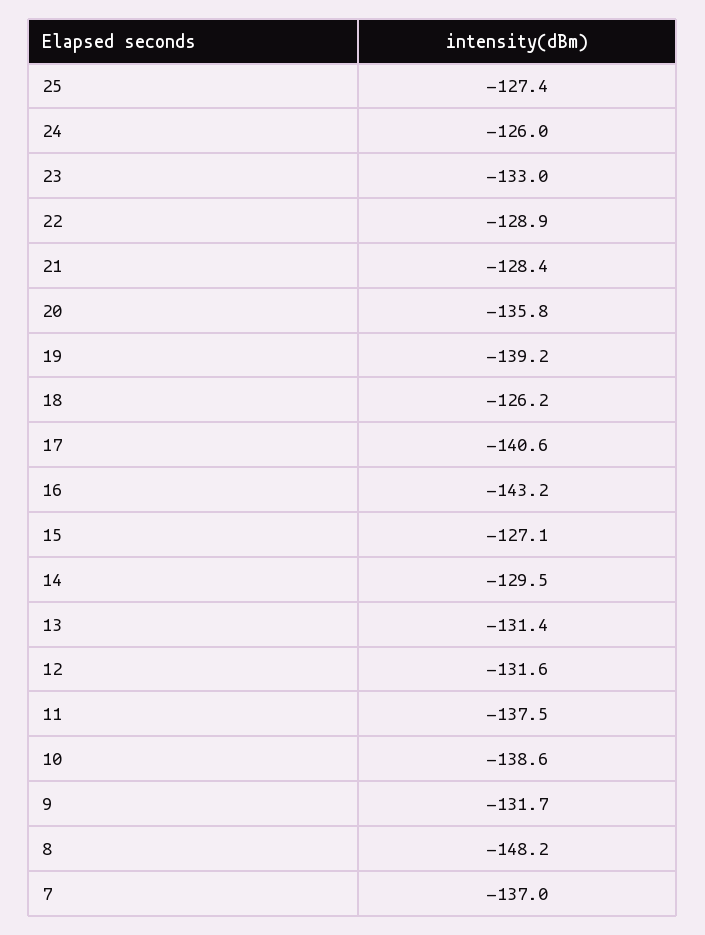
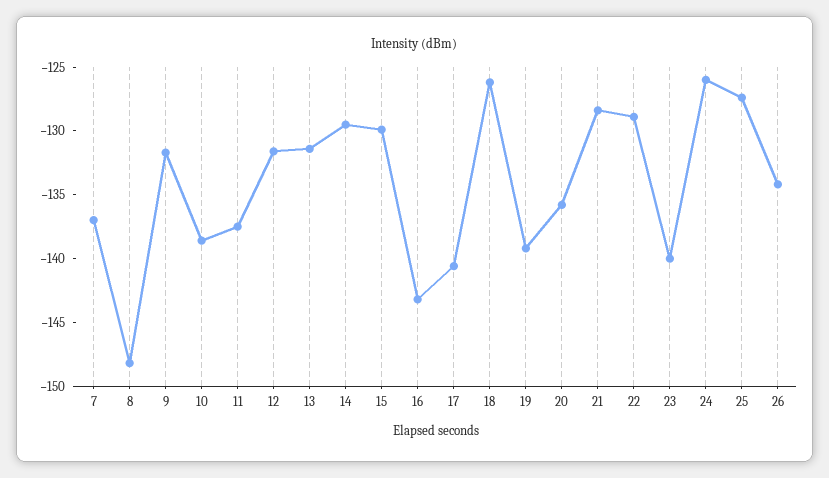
23: -133 -> -140
15: -127.1 -> -130
26: none -> -134

